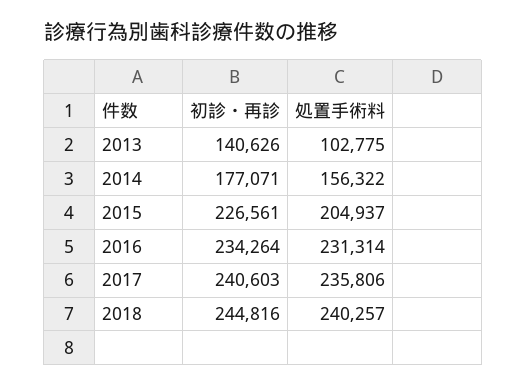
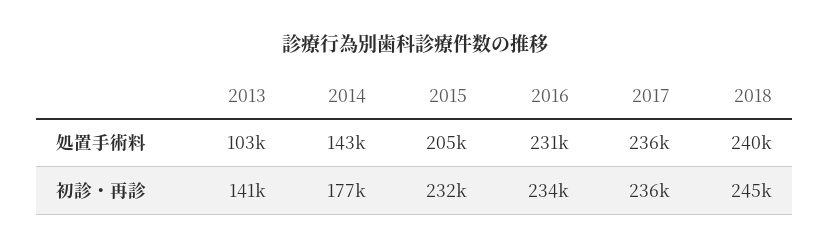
処置手術料, 2014: 156322 -> 143000
初診・再診, 2015: 226561 -> 232000
初診・再診, 2017: 240603 -> 236000

